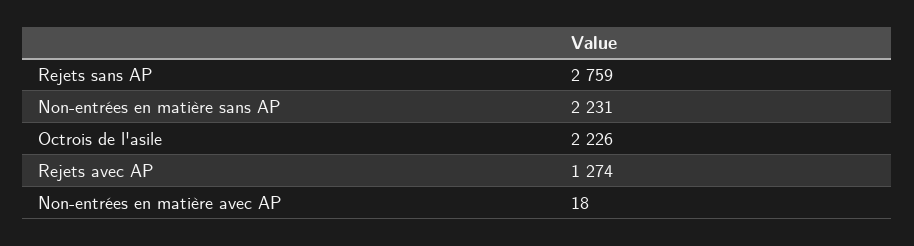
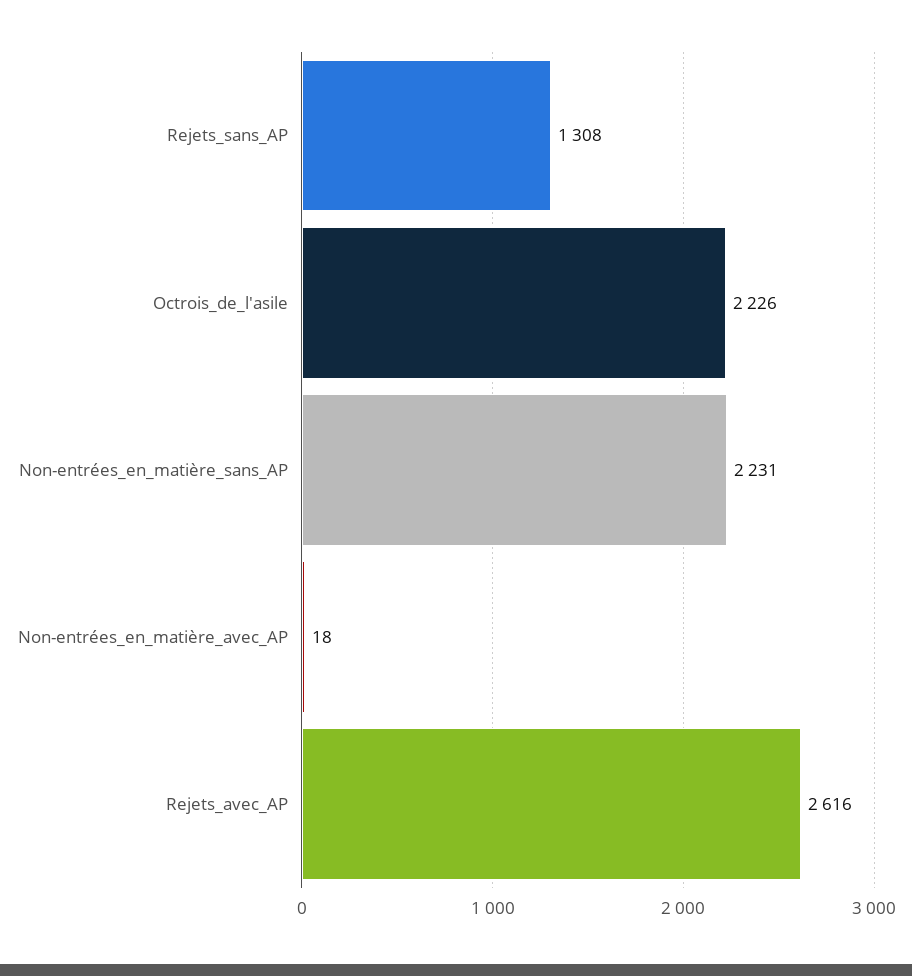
Rejets sans AP: 2759 -> 1308
Rejets avec AP: 1274 -> 2616

